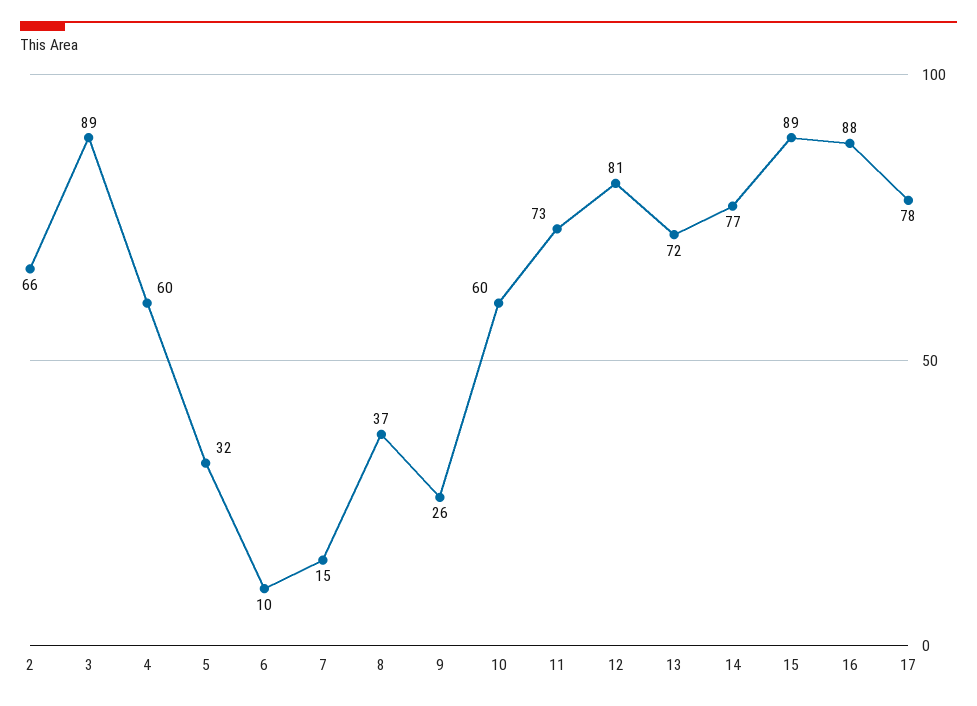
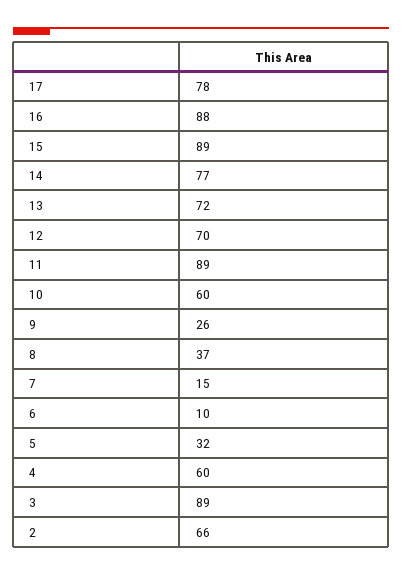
11: 73 -> 89
12: 81 -> 70

